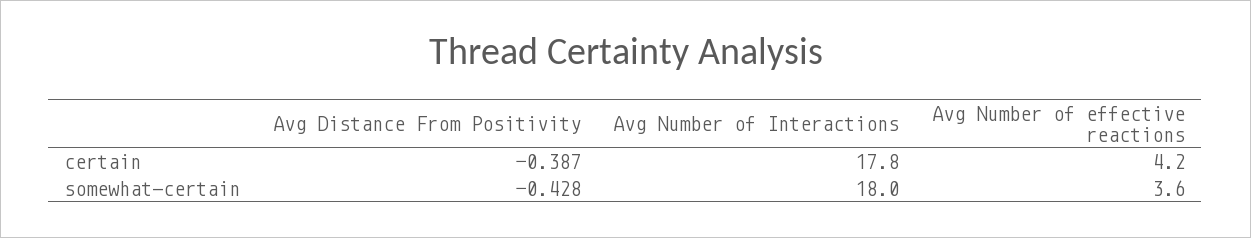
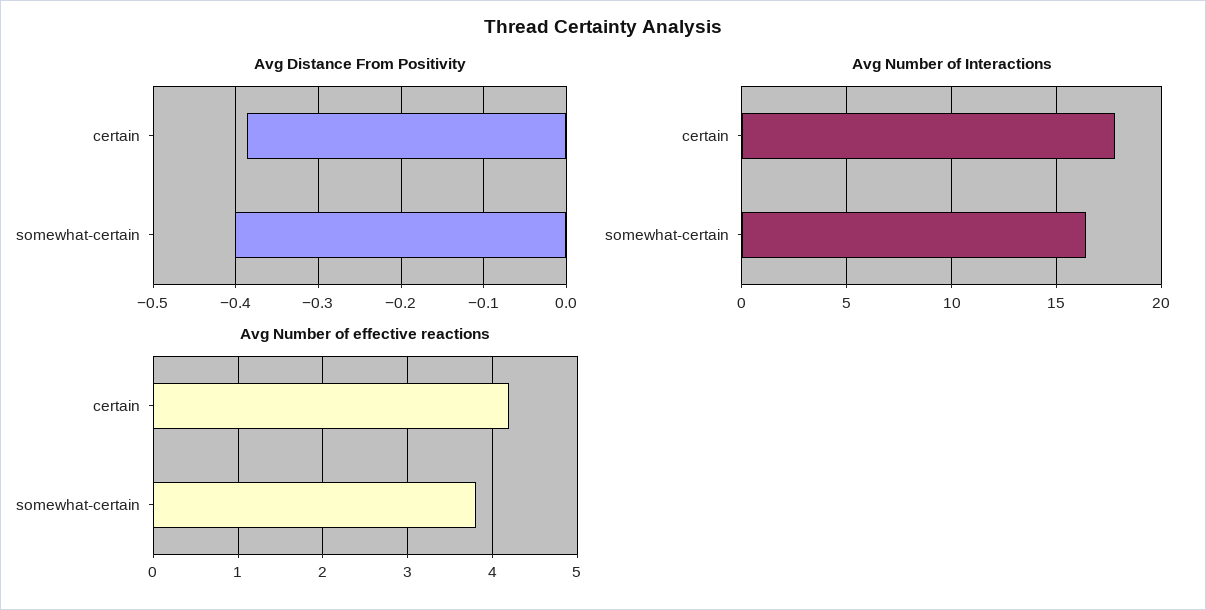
Avg Distance From Positivity, somewhat-certain: -0.428 -> -0.4
Avg Number of Interactions, somewhat-certain: 18 -> 16.5
Avg Number of effective reactions, somewhat-certain: 3.6 -> 3.8

